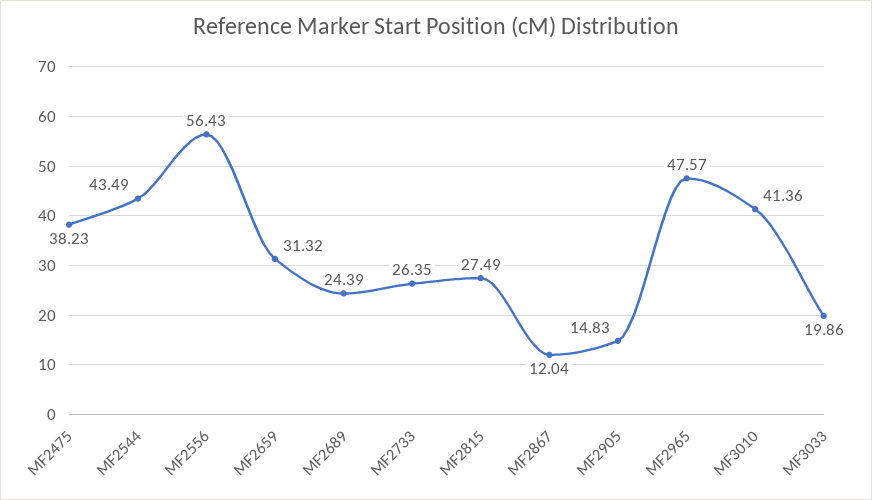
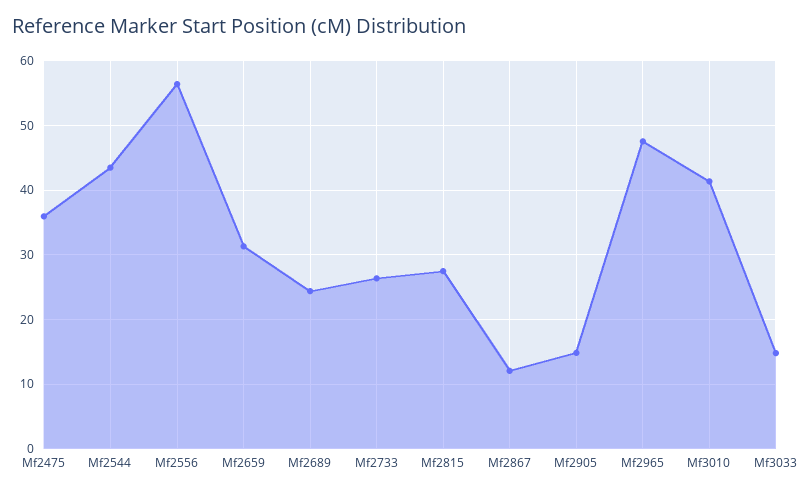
MF2475: 38.23 -> 36
MF3033: 19.86 -> 15

